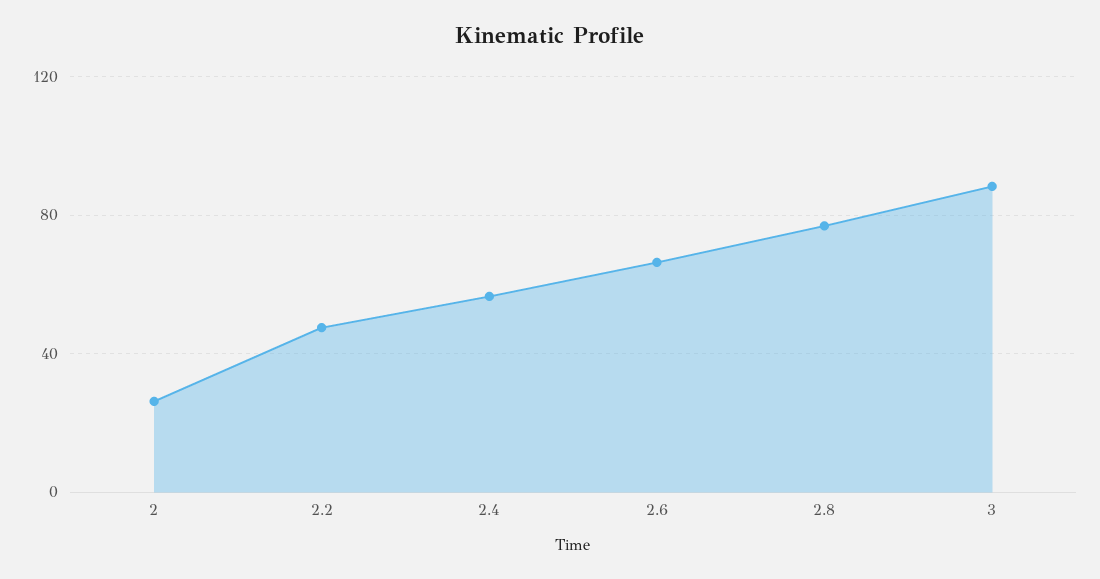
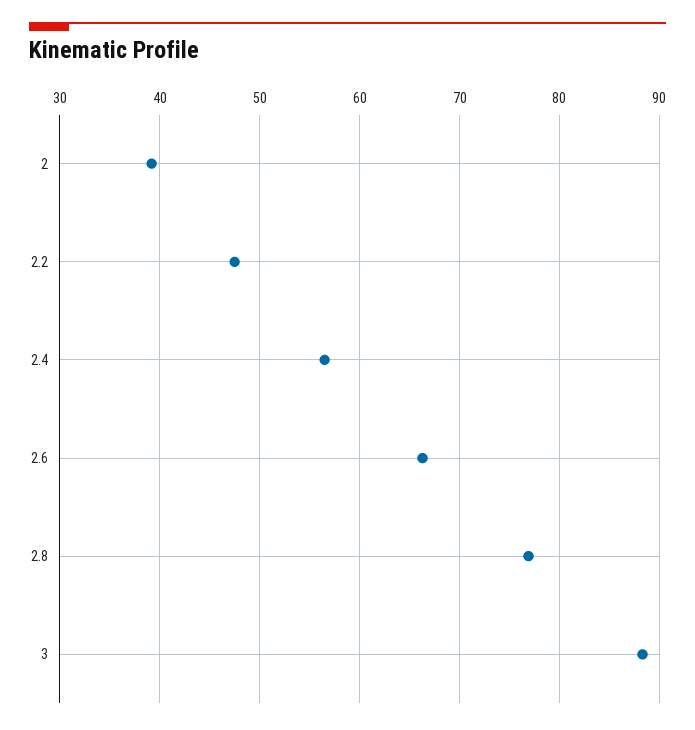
2: 25 -> 39

